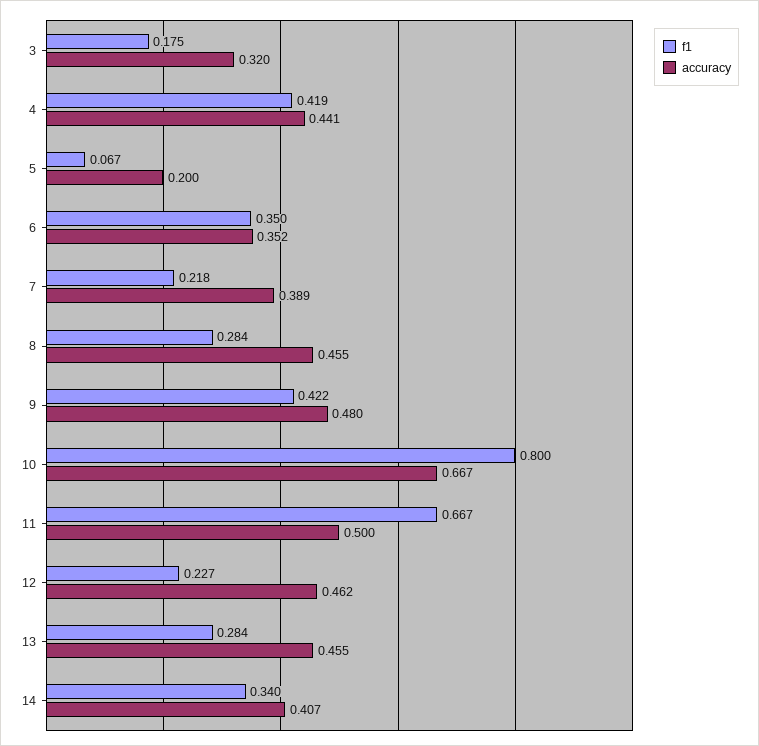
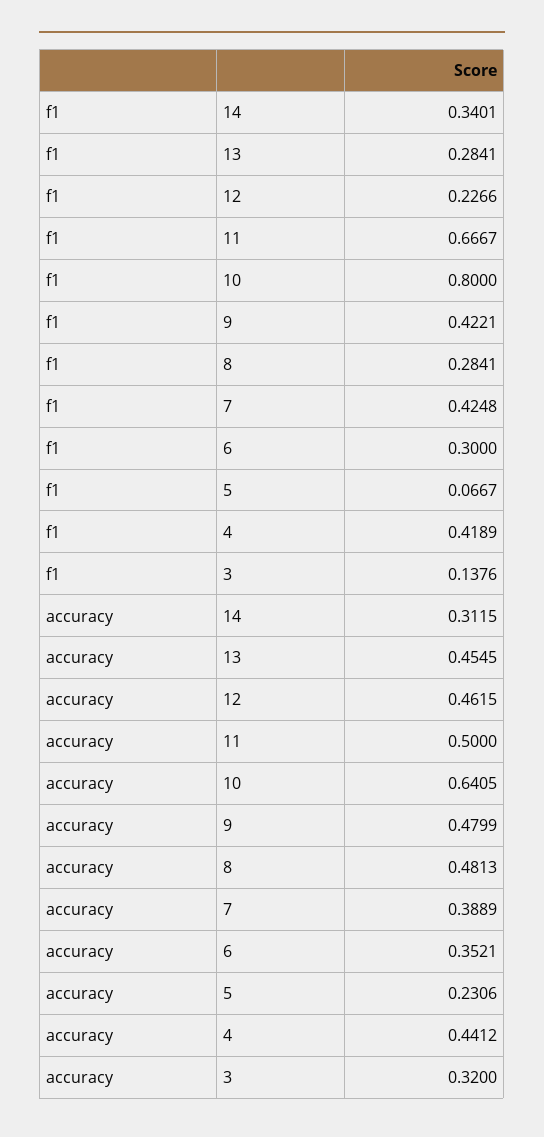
f1, 3: 0.175 -> 0.1376
accuracy, 5: 0.2 -> 0.2306
f1, 6: 0.35 -> 0.3
f1, 7: 0.218 -> 0.4248
accuracy, 8: 0.455 -> 0.4813
accuracy, 10: 0.667 -> 0.6405
accuracy, 14: 0.407 -> 0.3115

